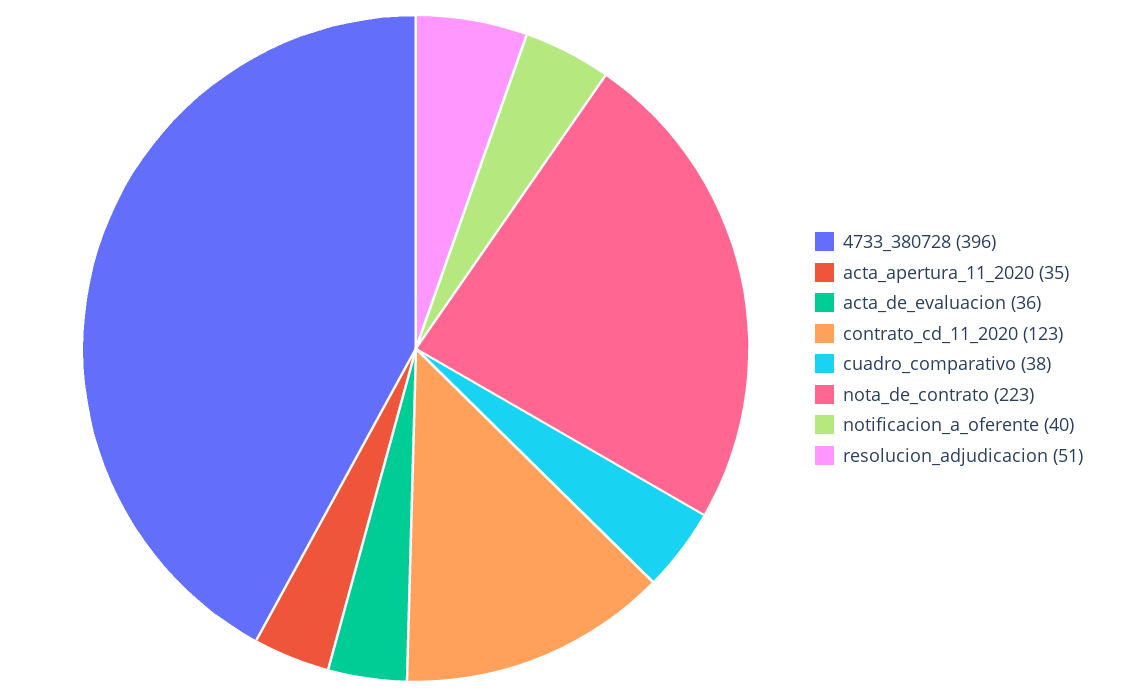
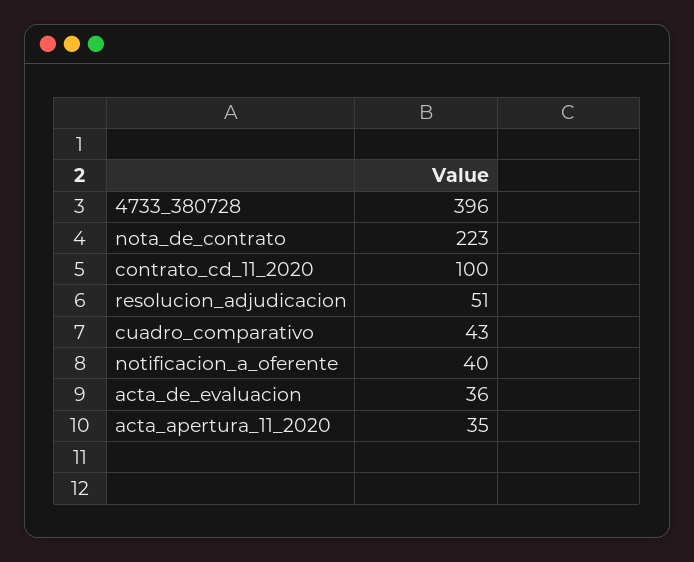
contrato_cd_11_2020: 123 -> 100
cuadro_comparativo: 38 -> 43

